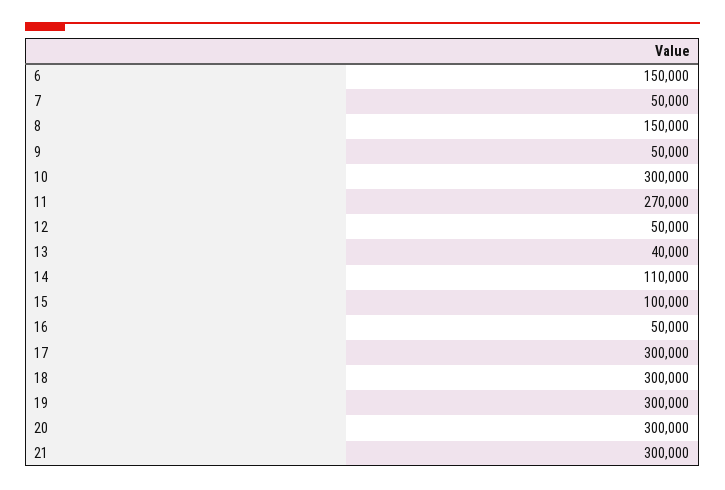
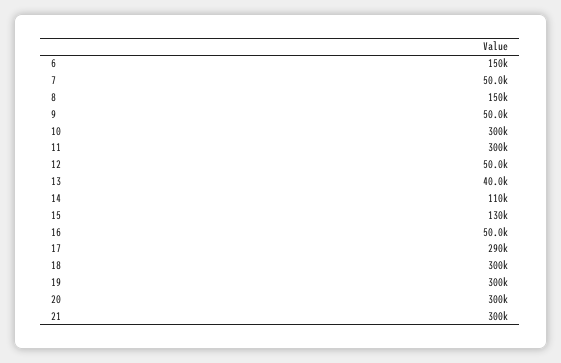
11: 270000 -> 300000
15: 100000 -> 130000
17: 300000 -> 290000

